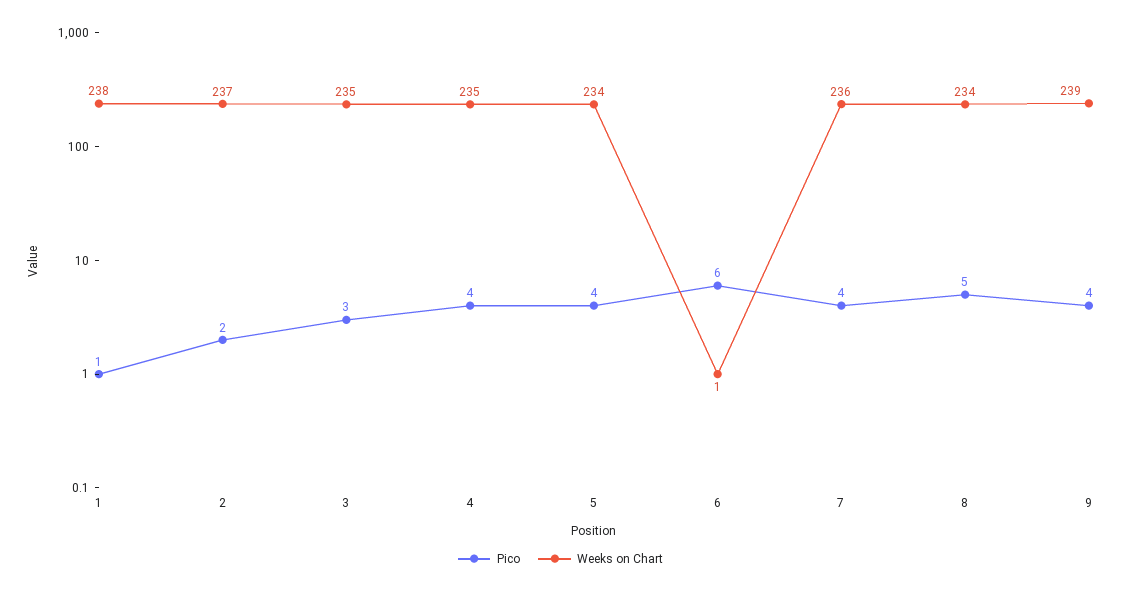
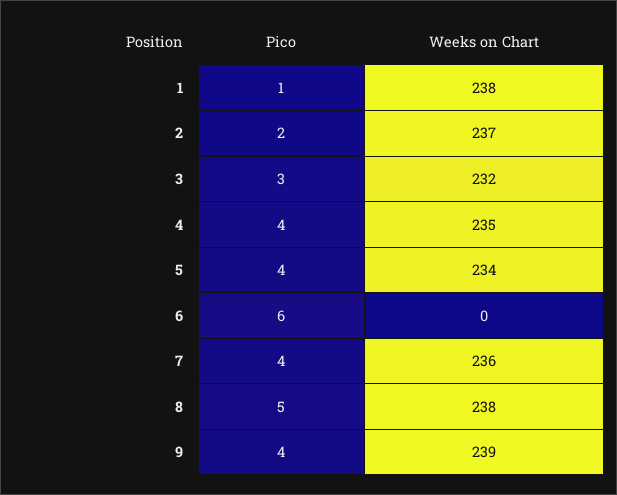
Weeks on Chart, 3: 235 -> 232
Weeks on Chart, 6: 1 -> 0
Weeks on Chart, 8: 234 -> 238

